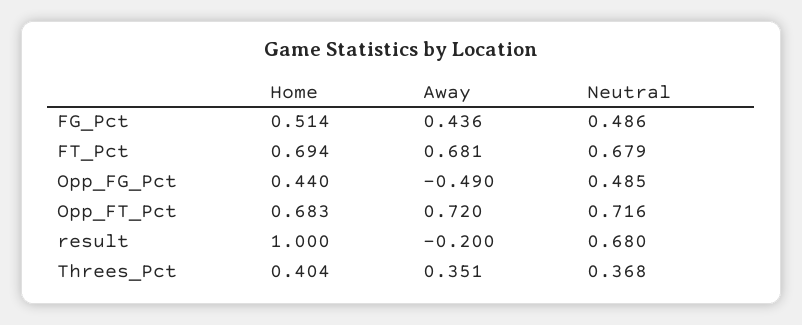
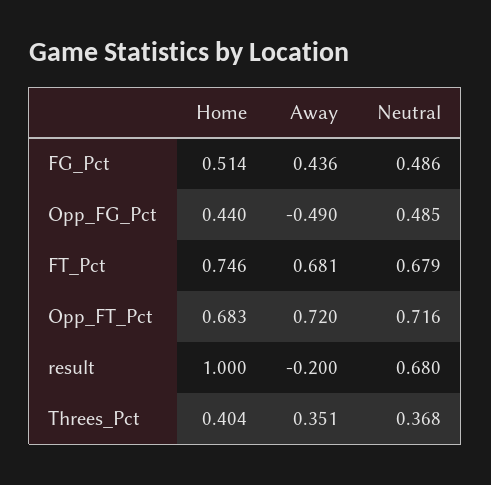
Home, FT_Pct: 0.694 -> 0.746

